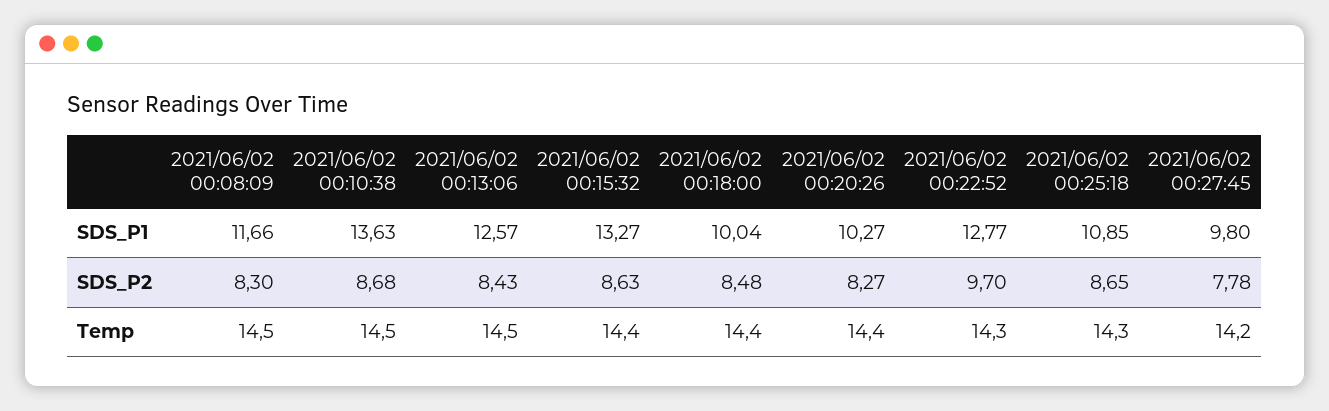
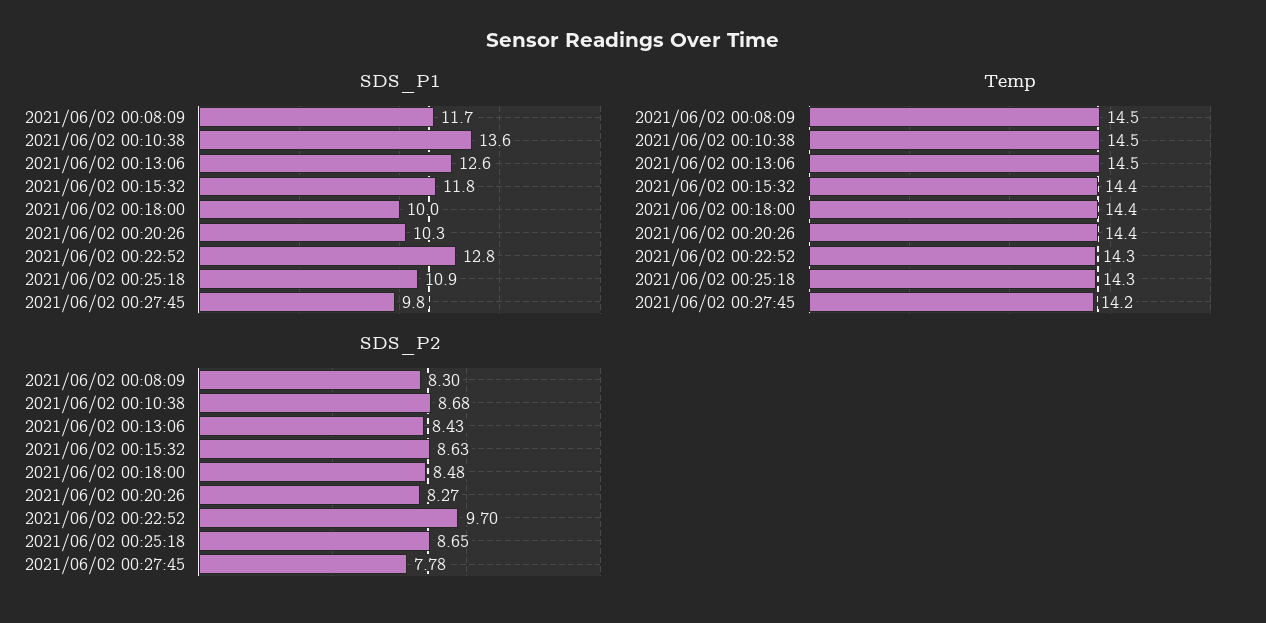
SDS_P1, 2021/06/02 00:15:32: 13.27 -> 11.8

